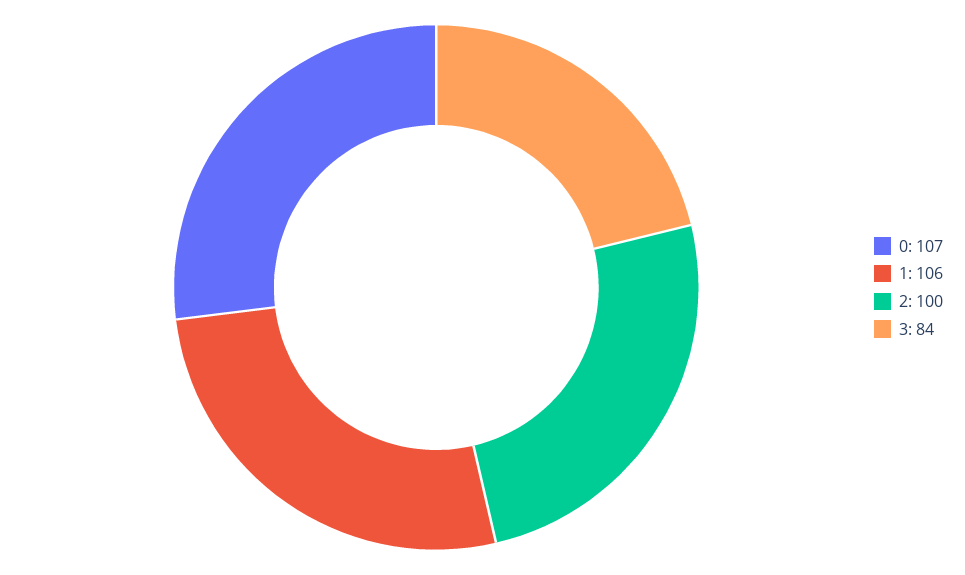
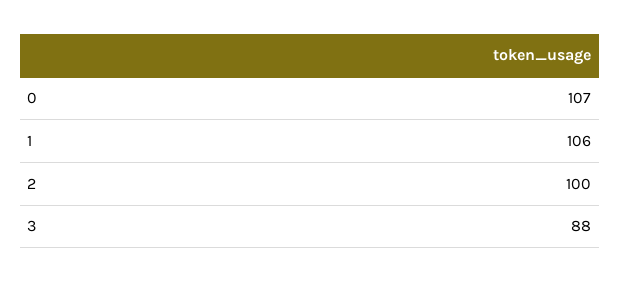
3: 84 -> 88

